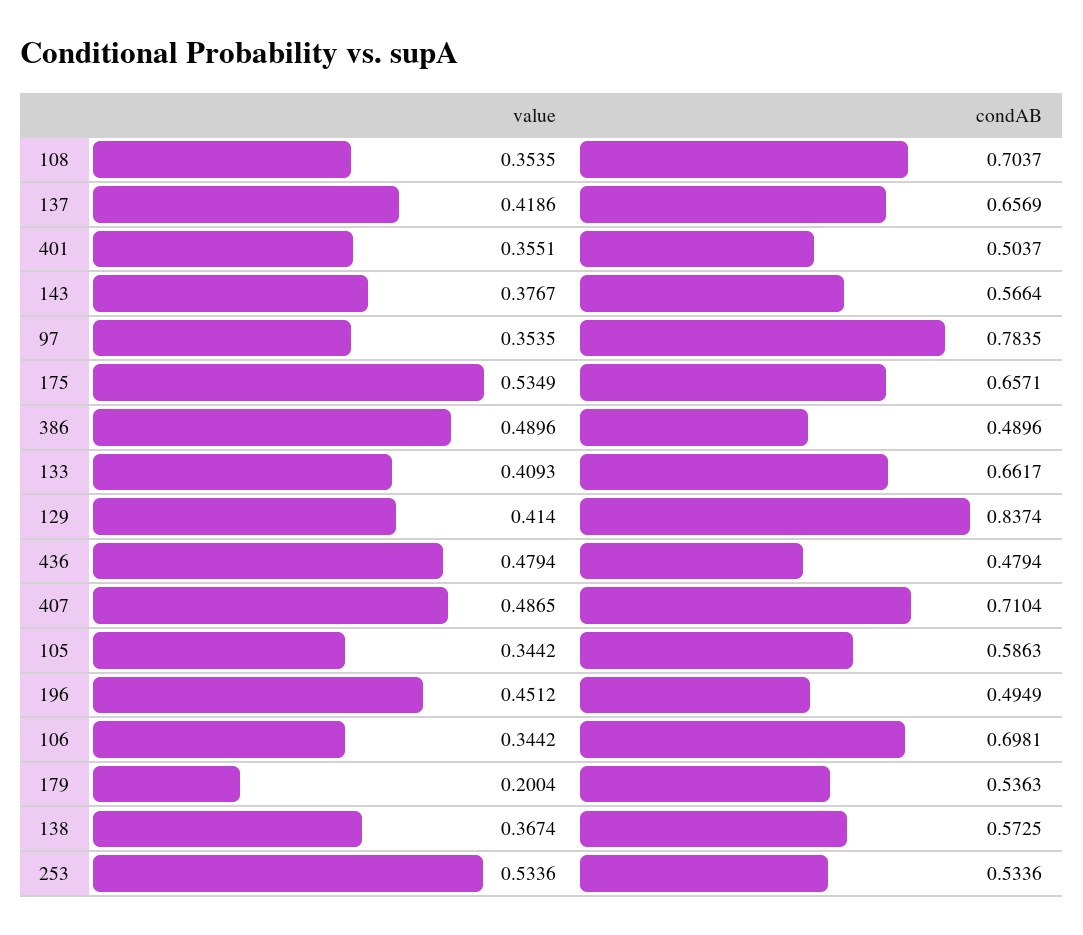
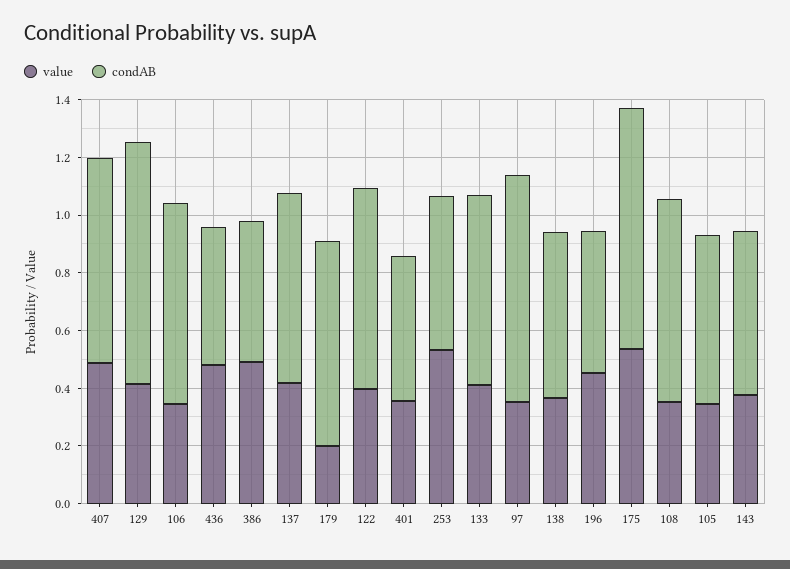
condAB, 175: 0.6571 -> 0.85
condAB, 179: 0.5363 -> 0.7
value, 122: none -> 0.4
condAB, 122: none -> 0.7

